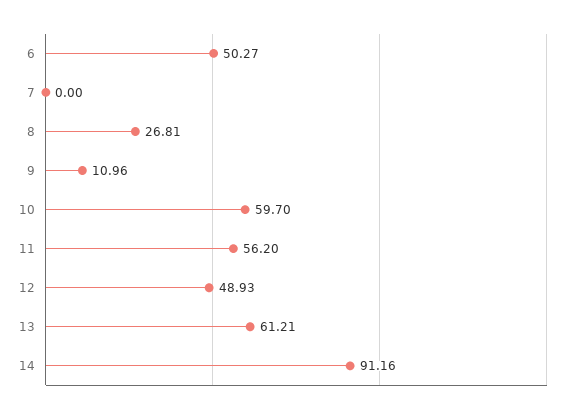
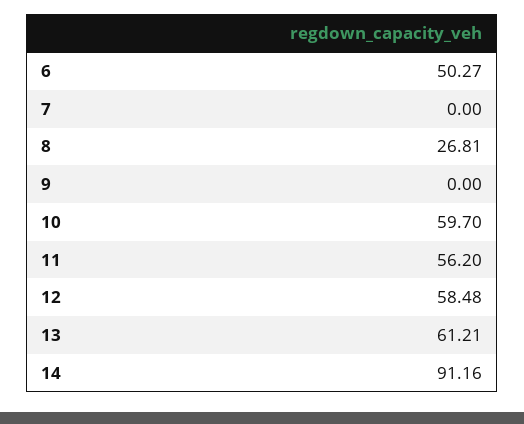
9: 10.96 -> 0
12: 48.93 -> 58.48

